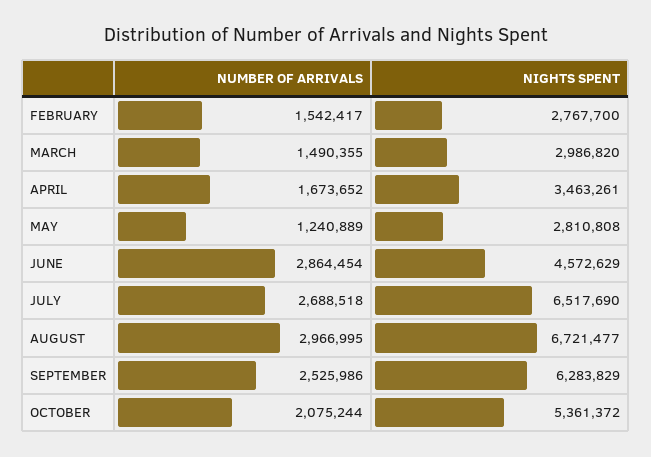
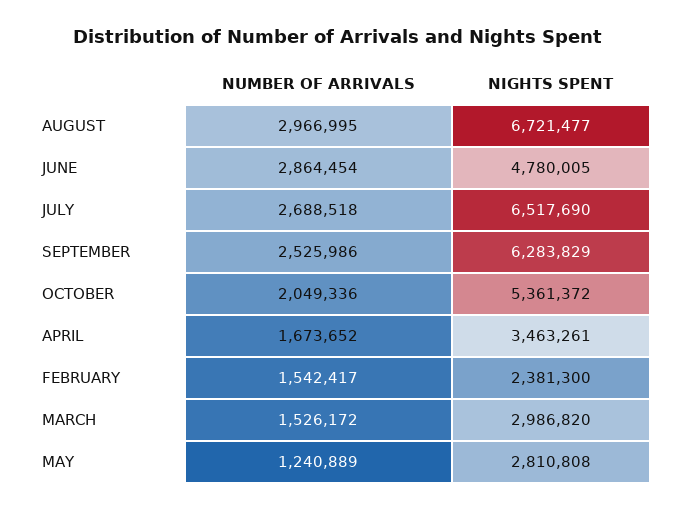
NIGHTS SPENT, FEBRUARY: 2767700 -> 2381300
NUMBER OF ARRIVALS, MARCH: 1490355 -> 1526172
NIGHTS SPENT, JUNE: 4572629 -> 4780005
NUMBER OF ARRIVALS, OCTOBER: 2075244 -> 2049336

